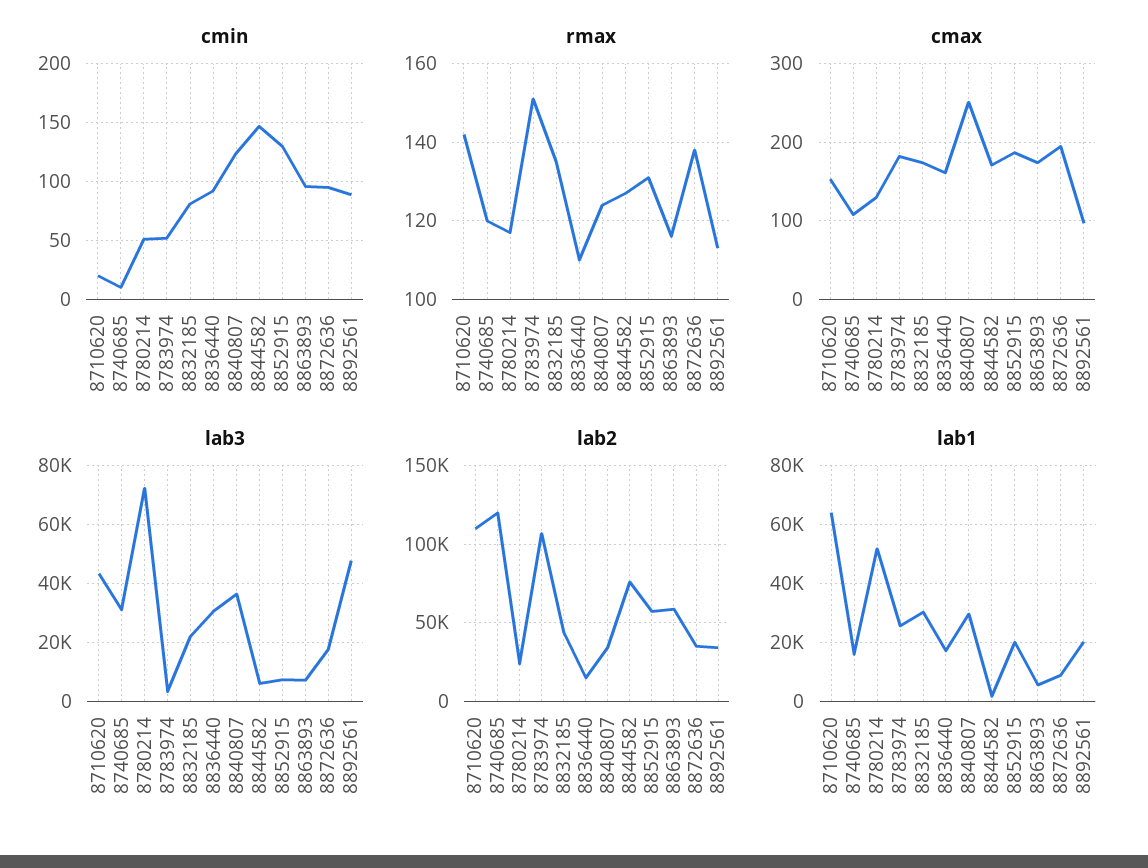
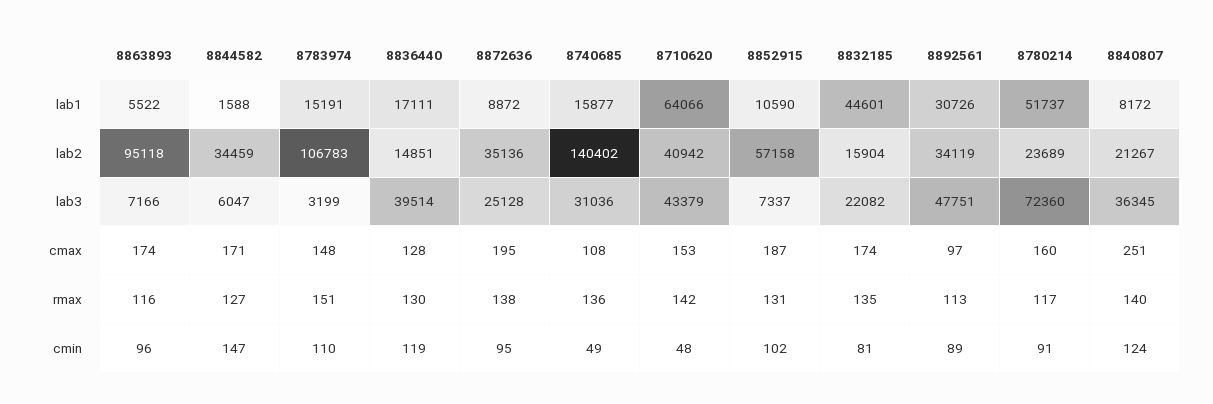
cmin, 8710620: 20 -> 48
cmin, 8740685: 10 -> 49
cmin, 8780214: 50 -> 91
cmin, 8783974: 50 -> 110
cmin, 8836440: 90 -> 119
cmin, 8852915: 130 -> 102
rmax, 8740685: 120 -> 136
rmax, 8836440: 110 -> 130
rmax, 8840807: 125 -> 140
cmax, 8780214: 130 -> 160
cmax, 8783974: 180 -> 148
cmax, 8836440: 160 -> 128
lab3, 8836440: 30000 -> 39514
lab3, 8872636: 17500 -> 25128
lab2, 8710620: 110000 -> 40942
lab2, 8740685: 120000 -> 140402
lab2, 8832185: 45000 -> 15904
lab2, 8840807: 35000 -> 21267
lab2, 8844582: 75000 -> 34459
lab2, 8863893: 60000 -> 95118
lab1, 8783974: 25000 -> 15191
lab1, 8832185: 30000 -> 44601
lab1, 8840807: 30000 -> 8172
lab1, 8852915: 20000 -> 10590
lab1, 8892561: 20000 -> 30726

